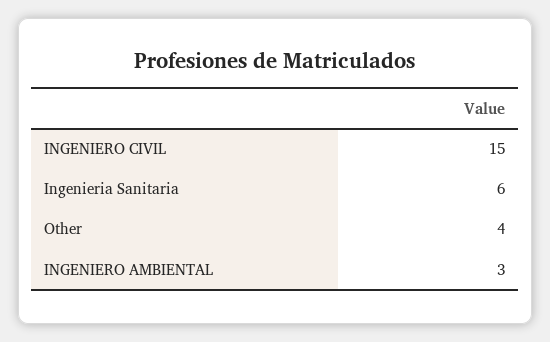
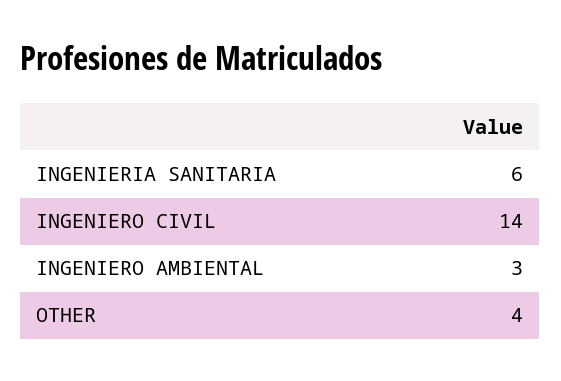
INGENIERO CIVIL: 15 -> 14

